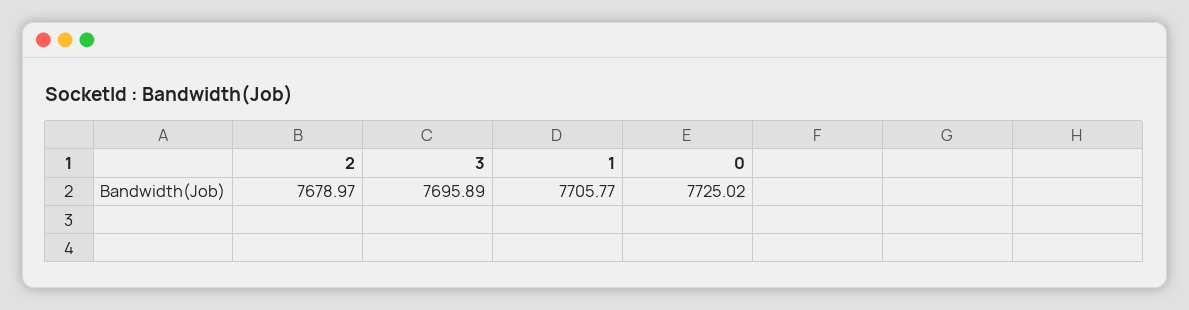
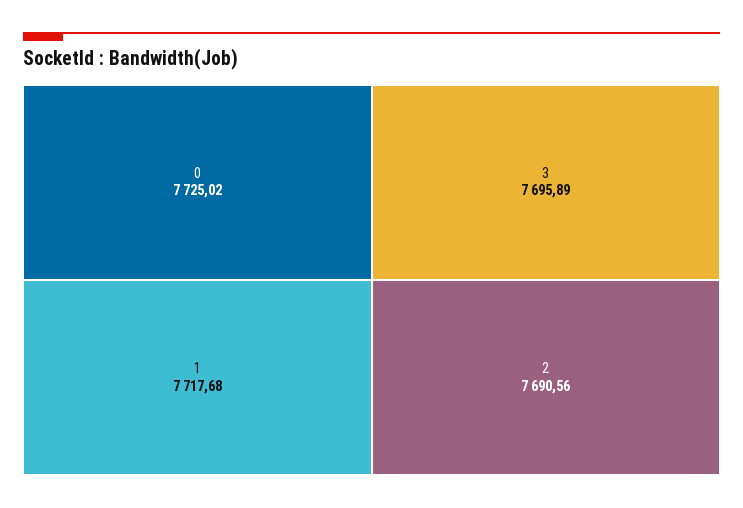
2: 7678.97 -> 7690.56
1: 7705.77 -> 7717.68

